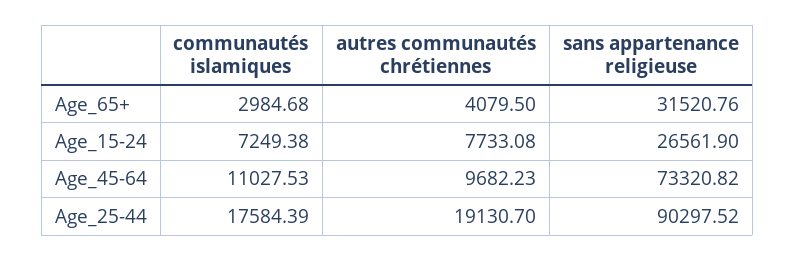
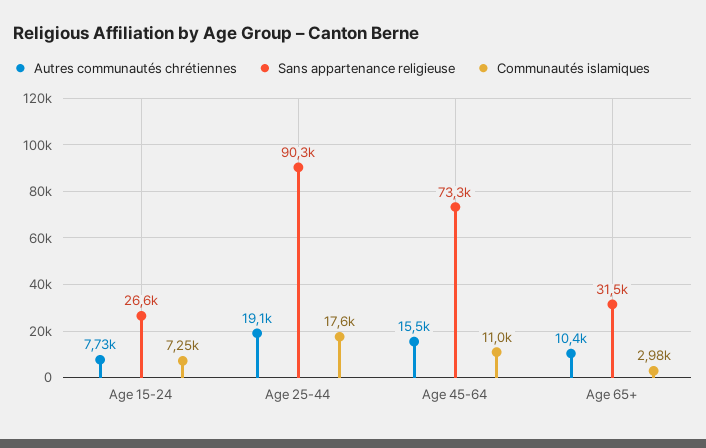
autres communautés chrétiennes, Age_65+: 4079.5 -> 10400
autres communautés chrétiennes, Age_45-64: 9682.23 -> 15500

